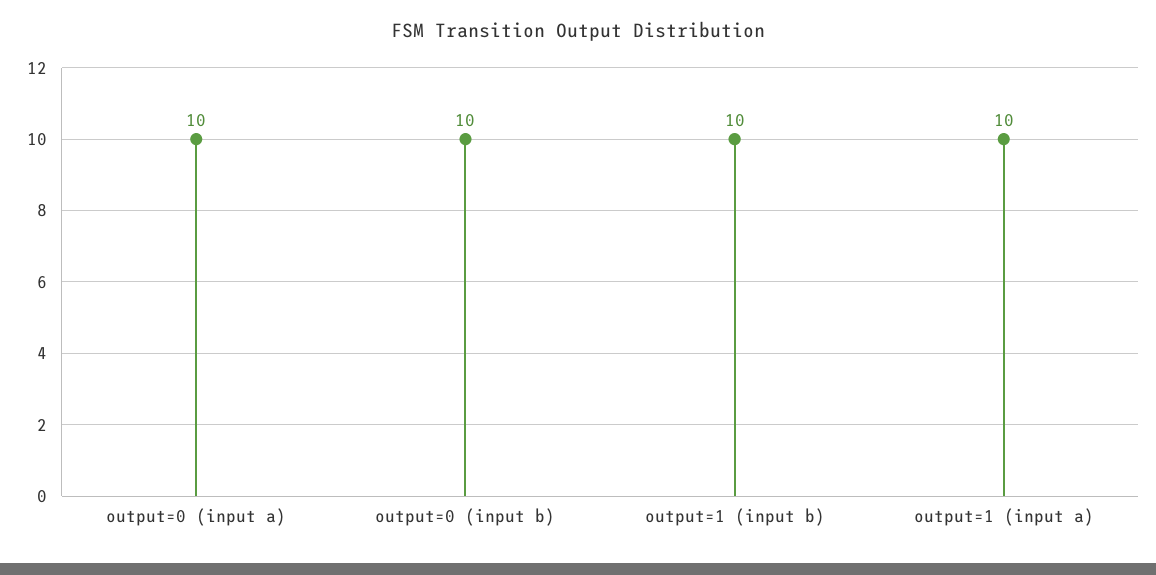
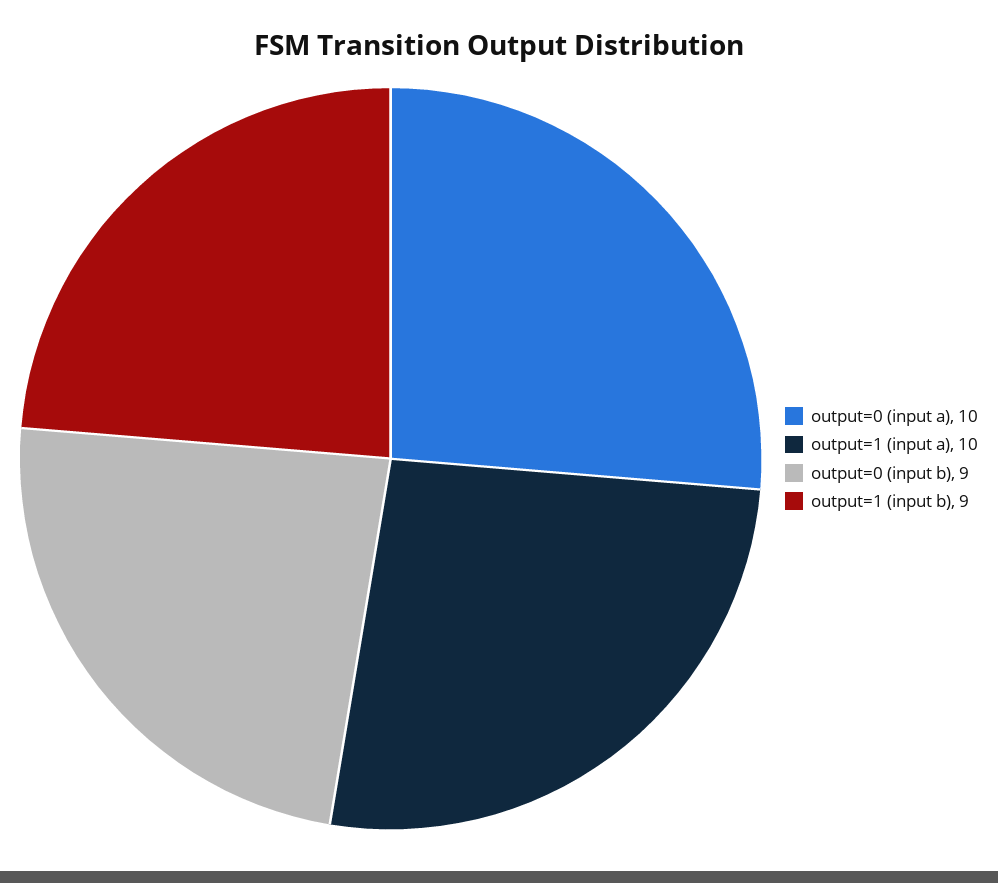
output=0 (input b): 10 -> 9
output=1 (input b): 10 -> 9

